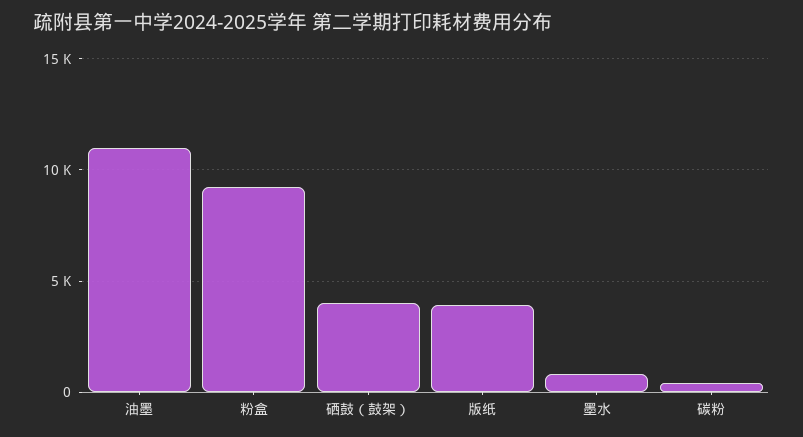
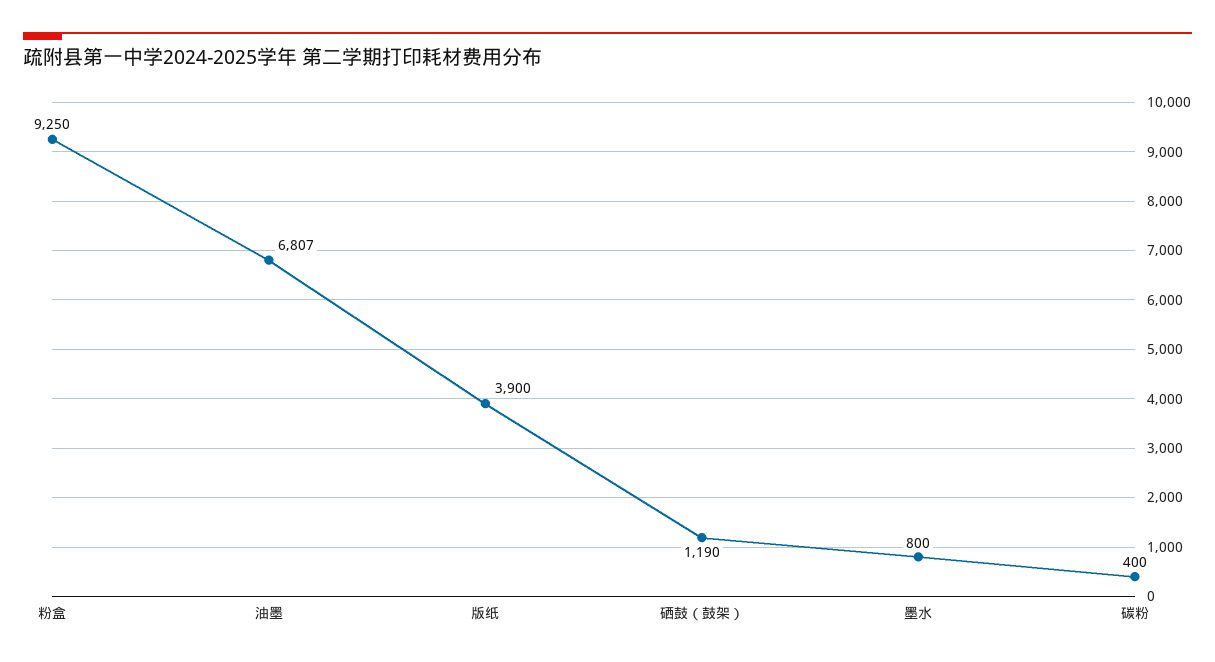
油墨: 11000 -> 6807
硒鼓（鼓架）: 4000 -> 1190

